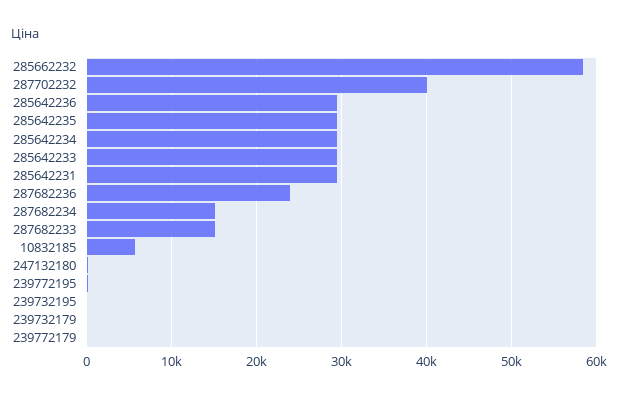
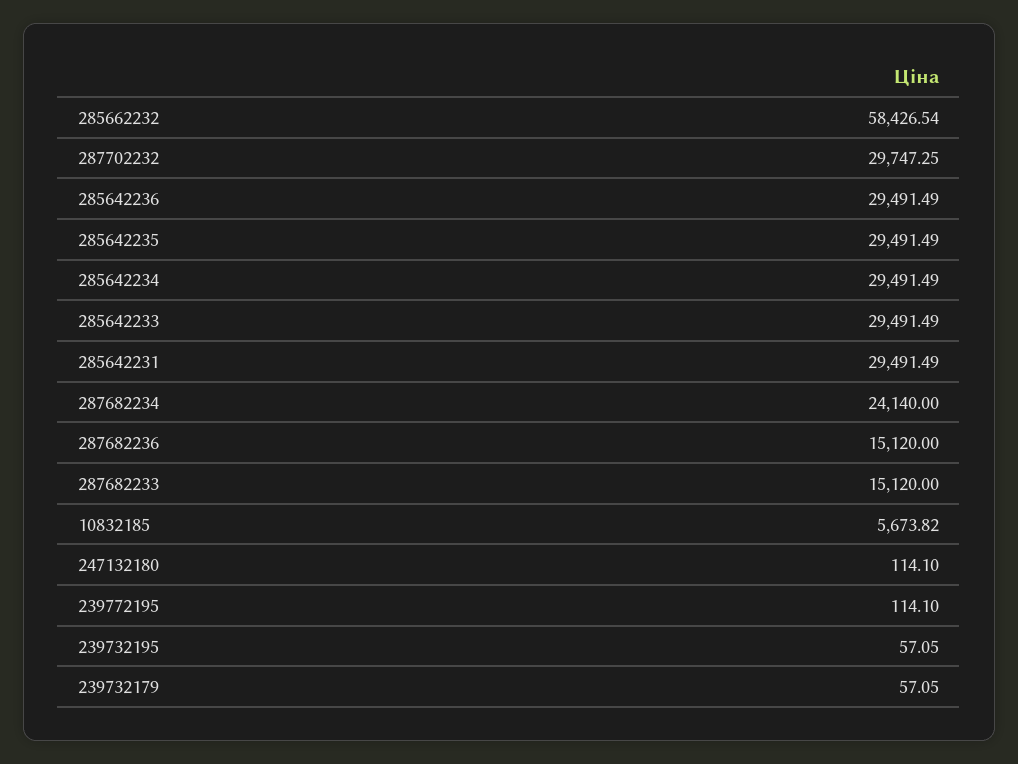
287702232: 40000 -> 29747.25
287682236: 24000 -> 15120
287682234: 15000 -> 24140
239772179: 0 -> none

